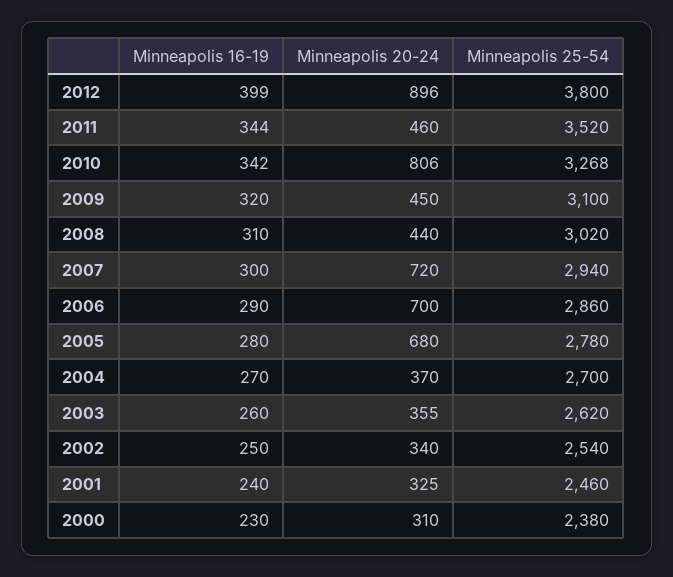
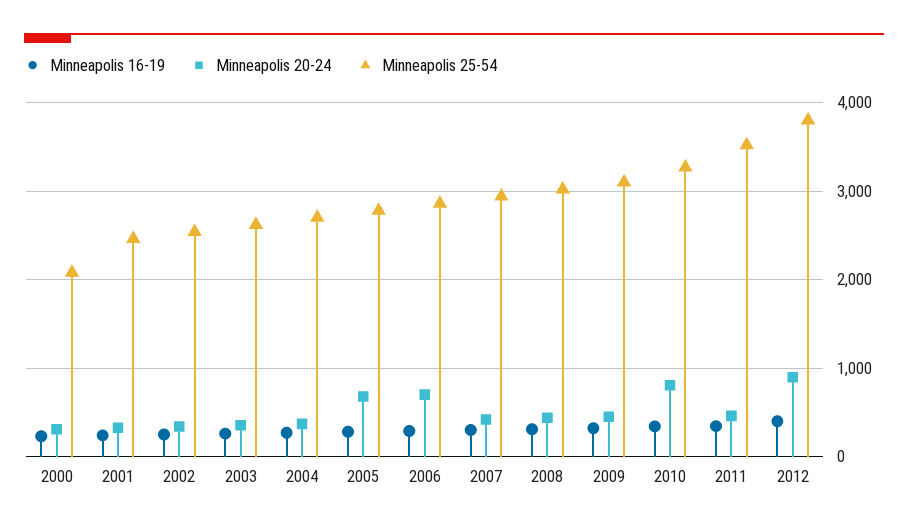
Minneapolis 20-24, 2007: 720 -> 400
Minneapolis 25-54, 2000: 2380 -> 2100

